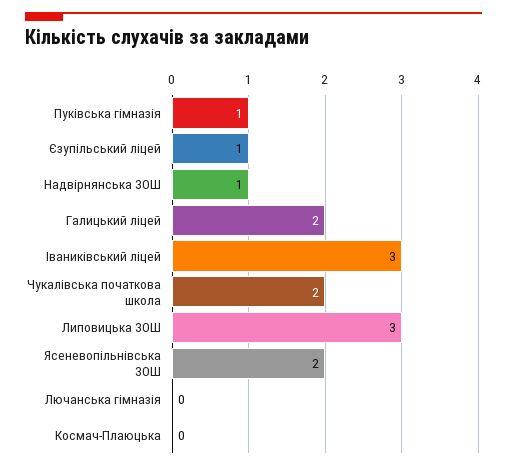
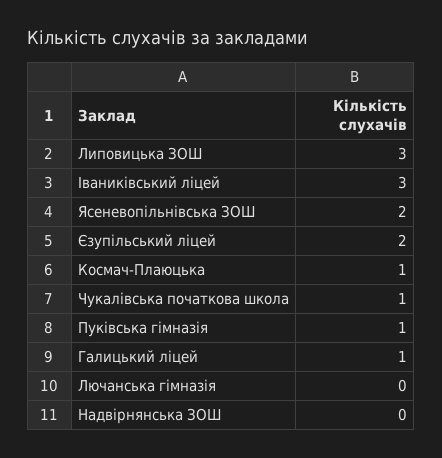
Єзупільський ліцей: 1 -> 2
Надвірнянська ЗОШ: 1 -> 0
Галицький ліцей: 2 -> 1
Чукалівська початкова школа: 2 -> 1
Космач-Плаюцька: 0 -> 1

